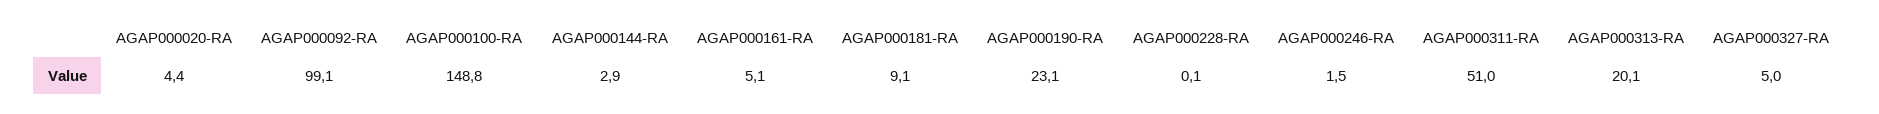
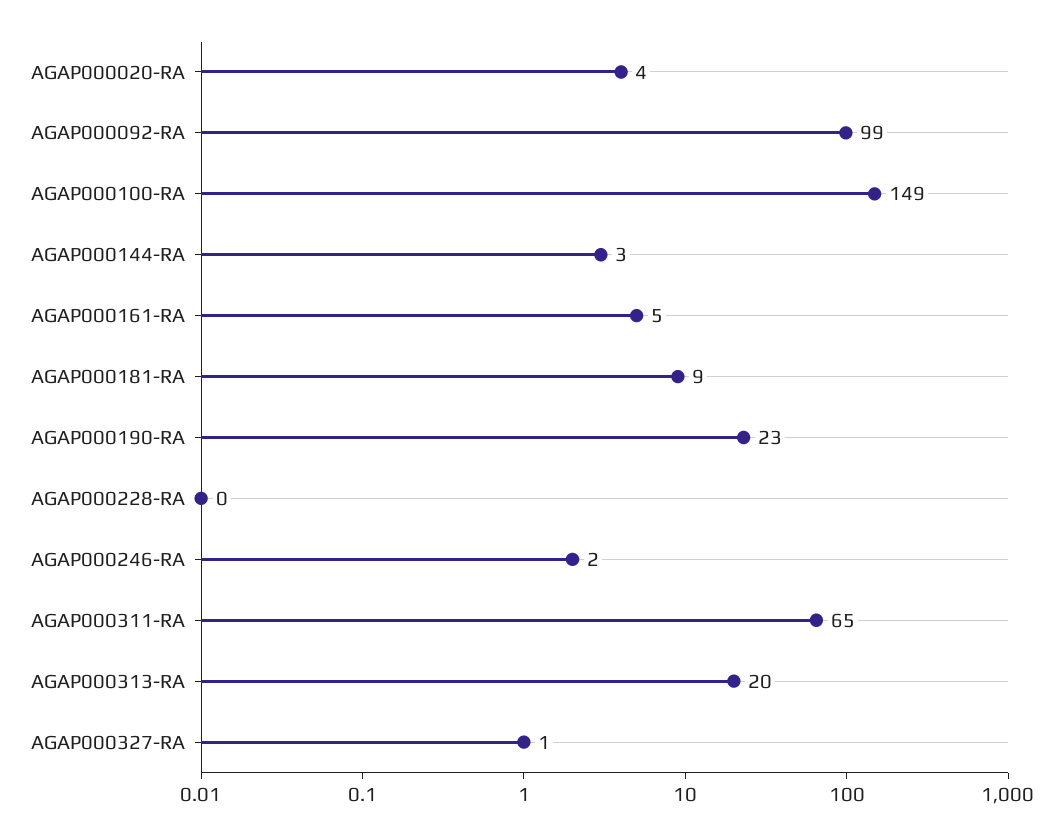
AGAP000311-RA: 51 -> 65
AGAP000327-RA: 5 -> 1

